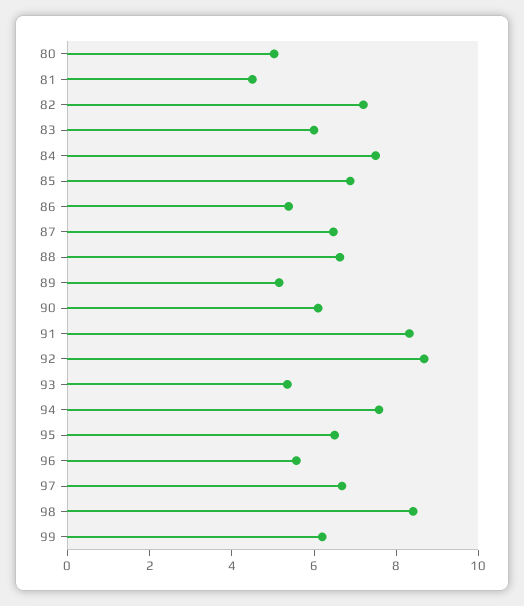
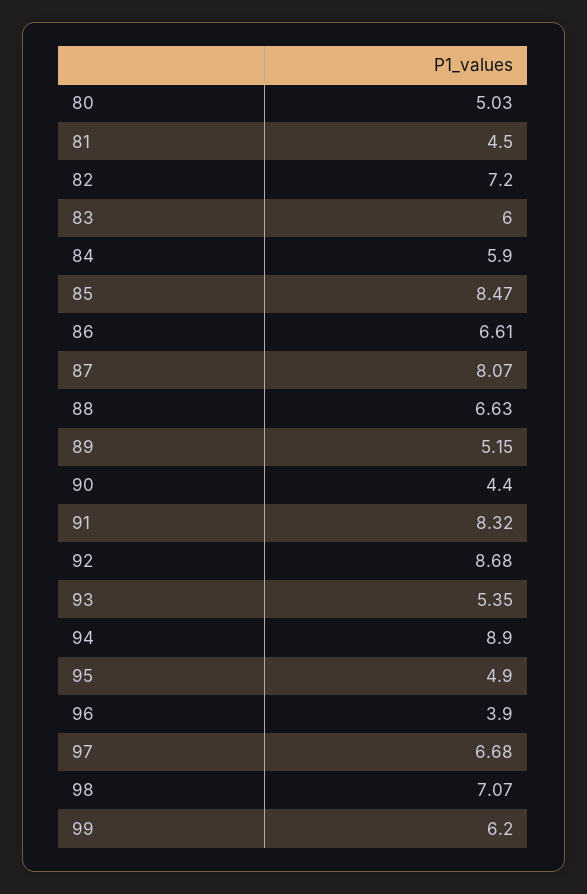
84: 7.5 -> 5.9
85: 7 -> 8.47
86: 5.5 -> 6.61
87: 6.5 -> 8.07
90: 6 -> 4.4
94: 7.5 -> 8.9
95: 6.5 -> 4.9
96: 5.5 -> 3.9
98: 8.5 -> 7.07

